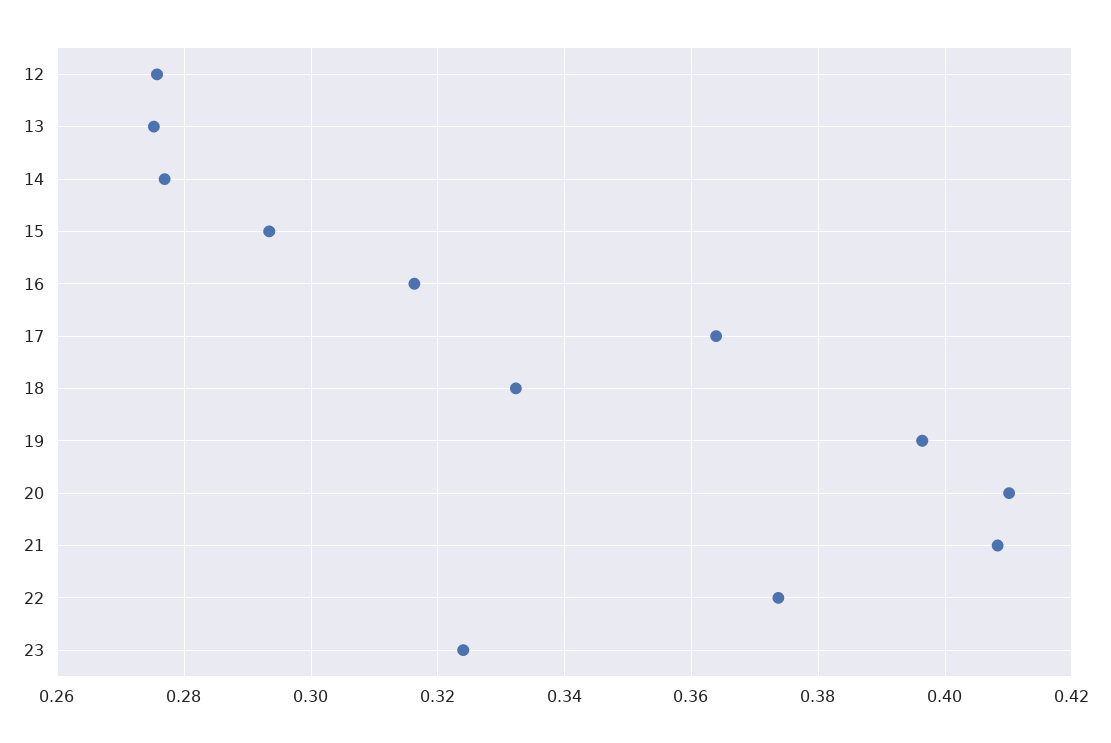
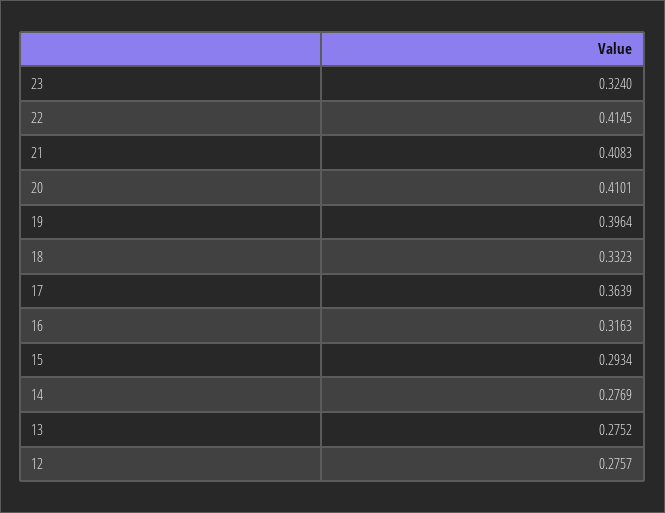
22: 0.374 -> 0.4145

